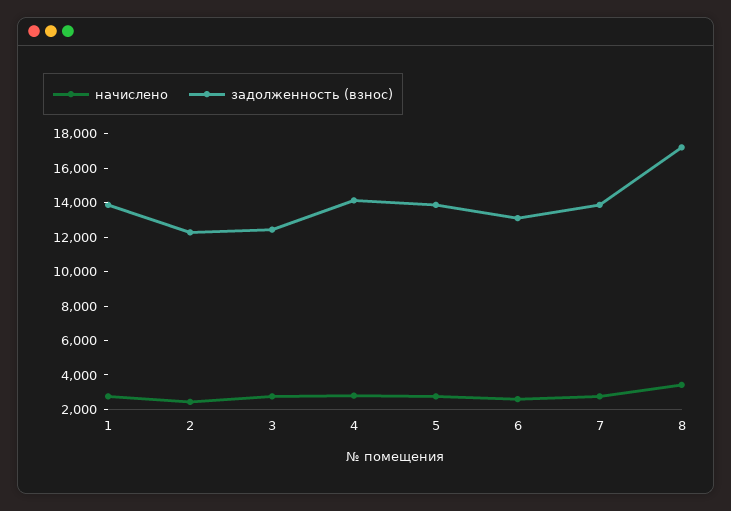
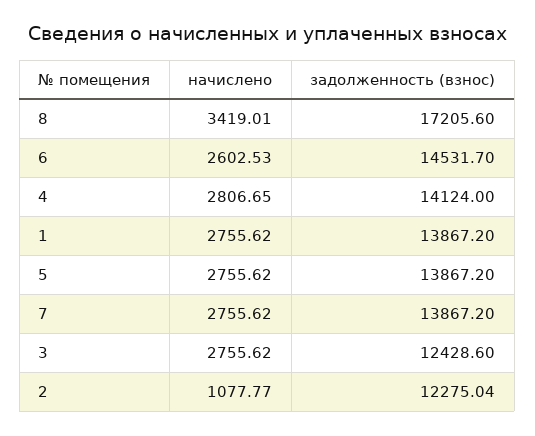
начислено, 2: 2500 -> 1077.77
задолженность (взнос), 6: 13000 -> 14531.7

